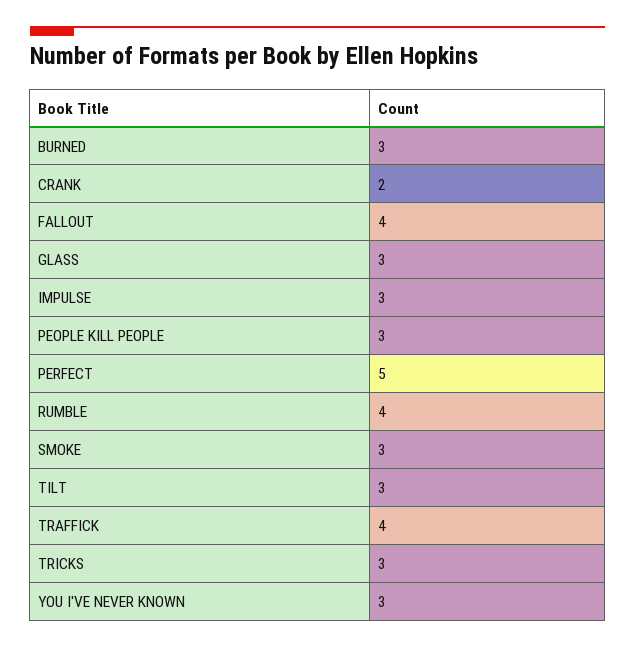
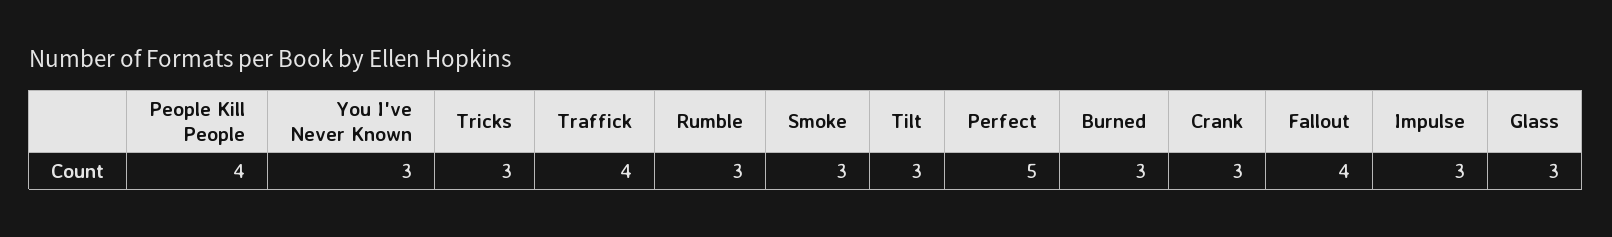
CRANK: 2 -> 3
PEOPLE KILL PEOPLE: 3 -> 4
RUMBLE: 4 -> 3

